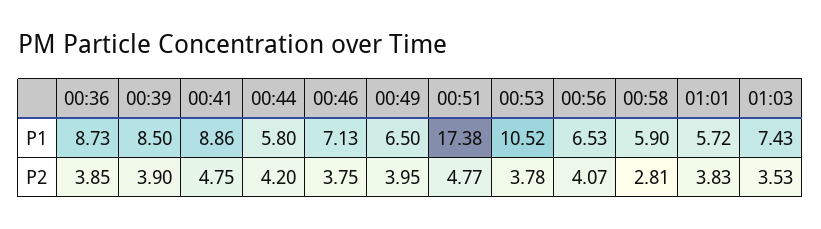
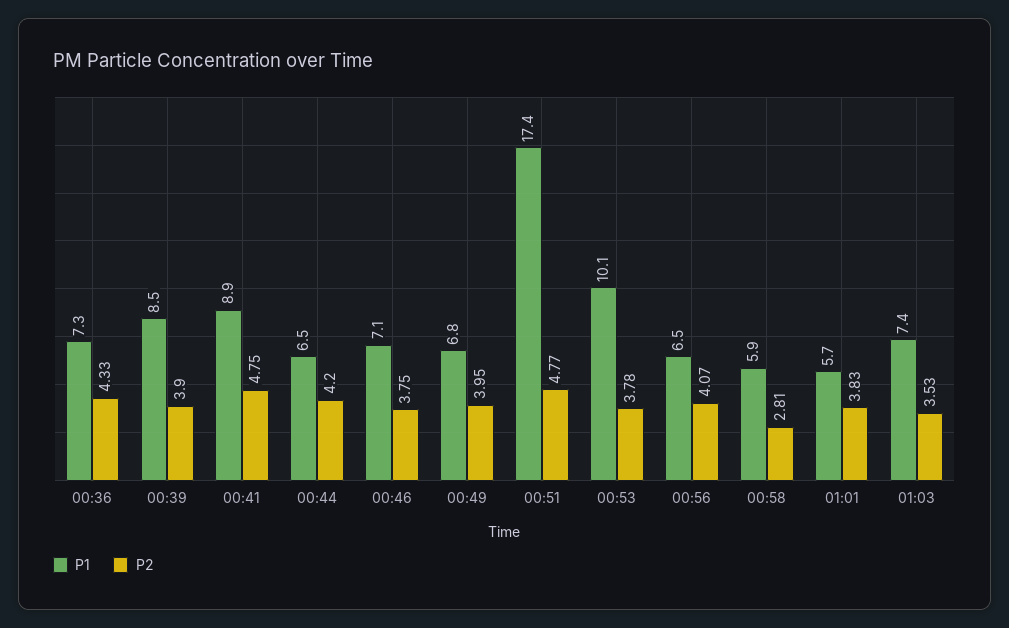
P1, 00:36: 8.73 -> 7.3
P1, 00:44: 5.8 -> 6.5
P1, 00:49: 6.5 -> 6.8
P1, 00:53: 10.52 -> 10.1
P2, 00:36: 3.85 -> 4.33

